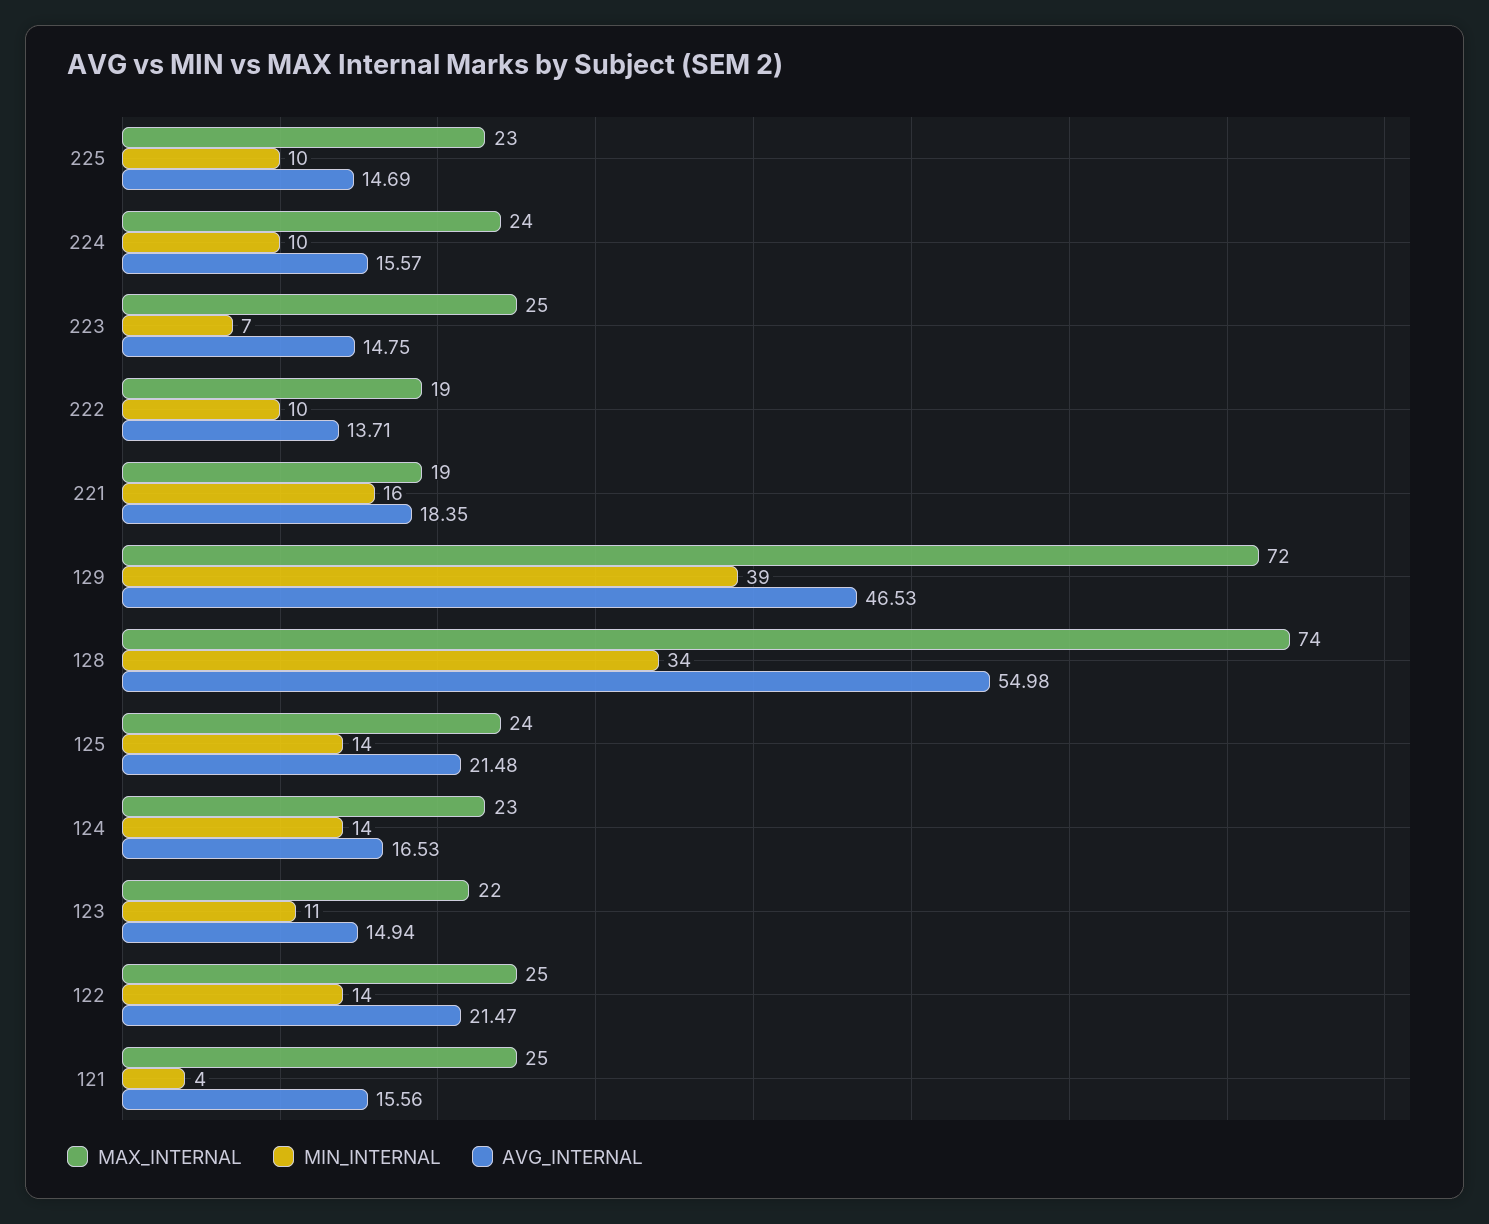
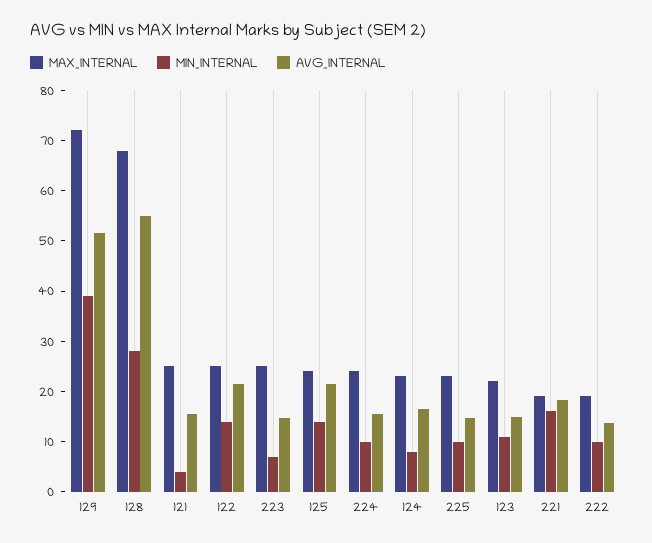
AVG_INTERNAL, 129: 46.53 -> 52
MAX_INTERNAL, 128: 74 -> 68
MIN_INTERNAL, 128: 34 -> 28
MIN_INTERNAL, 124: 14 -> 8

